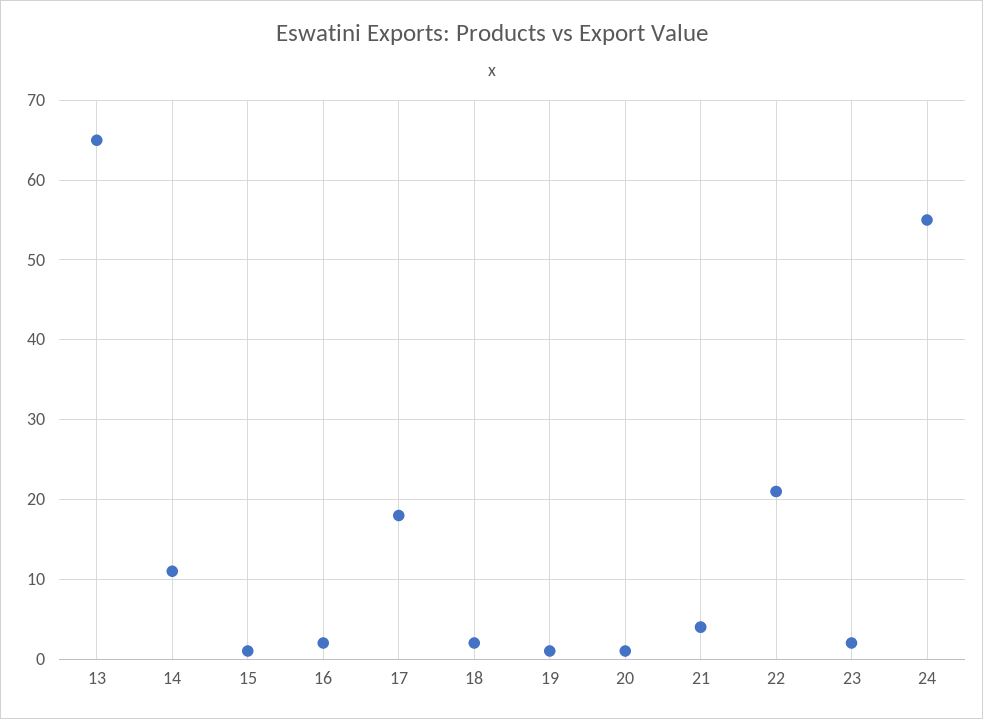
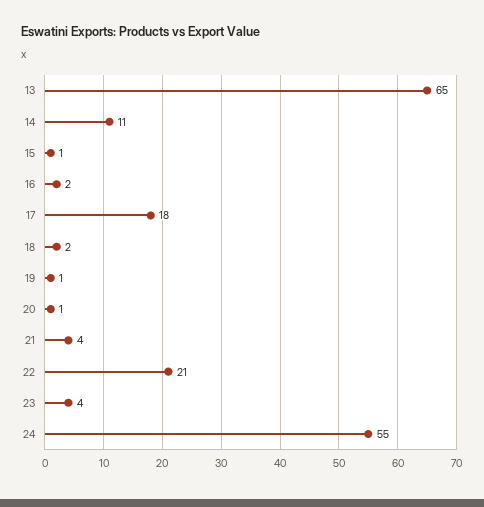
23: 2 -> 4

